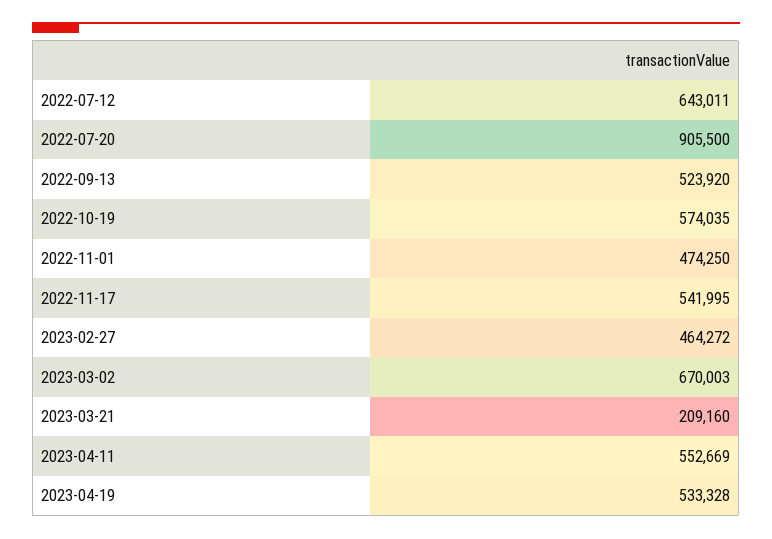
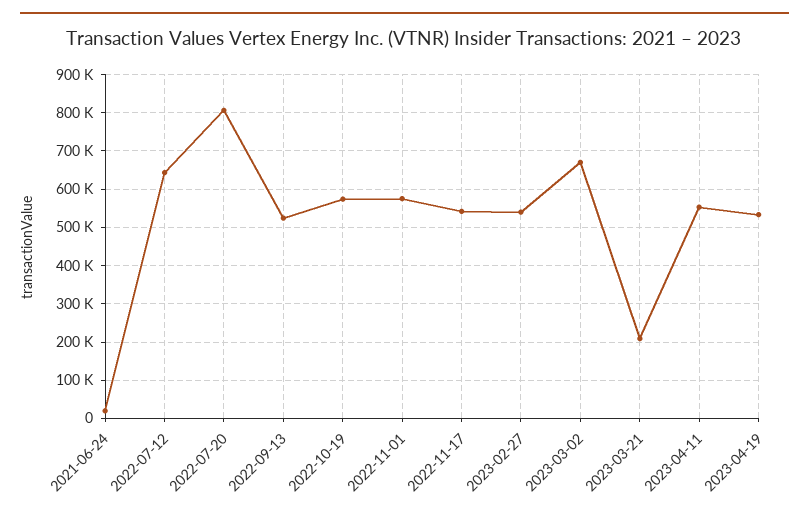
2022-07-20: 905500 -> 800000
2022-11-01: 474250 -> 580000
2023-02-27: 464272 -> 540000
2021-06-24: none -> 20000

